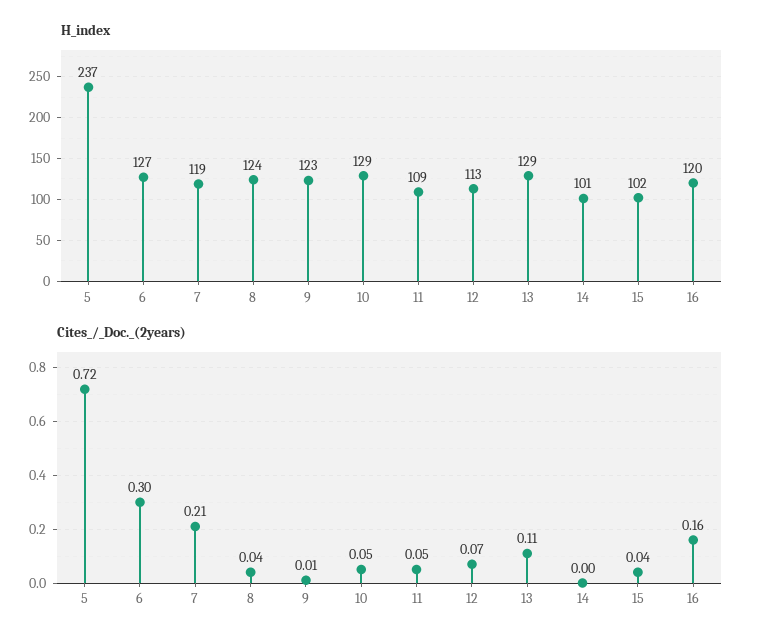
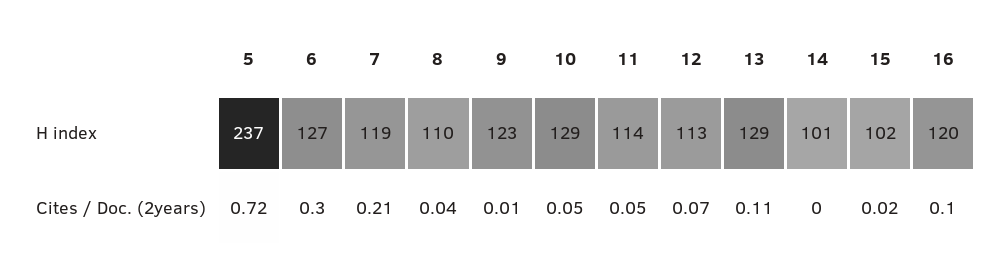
H_index, 8: 124 -> 110
H_index, 11: 109 -> 114
Cites_/_Doc._(2years), 15: 0.04 -> 0.02
Cites_/_Doc._(2years), 16: 0.16 -> 0.1

